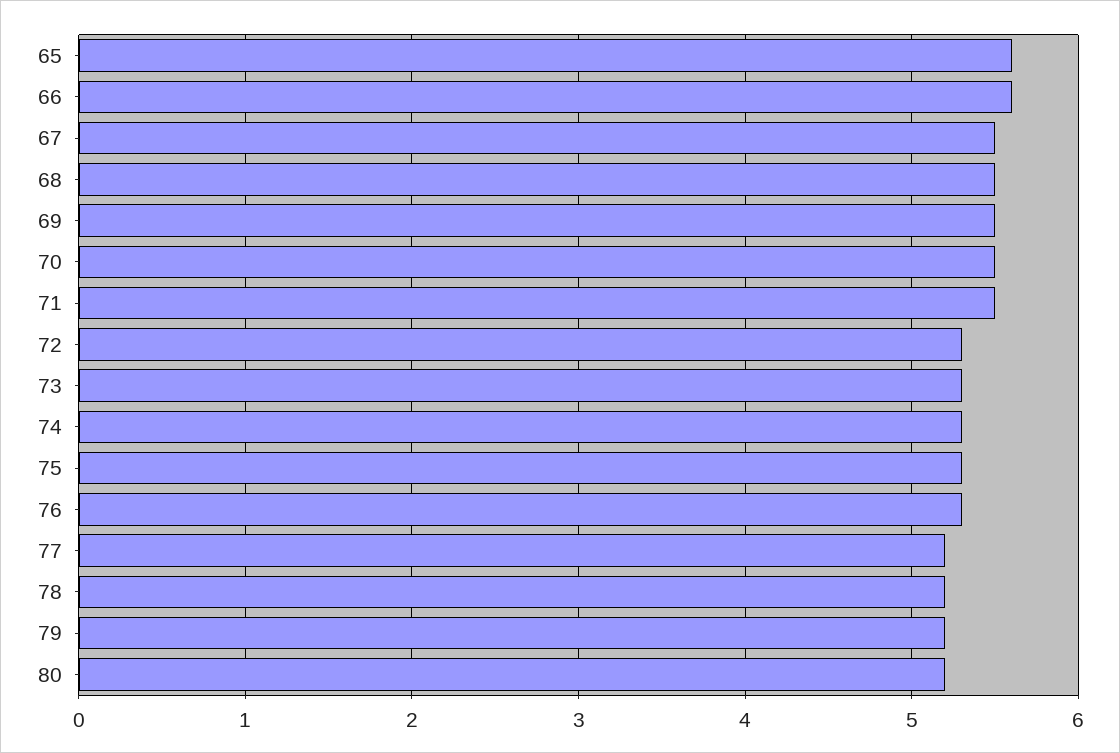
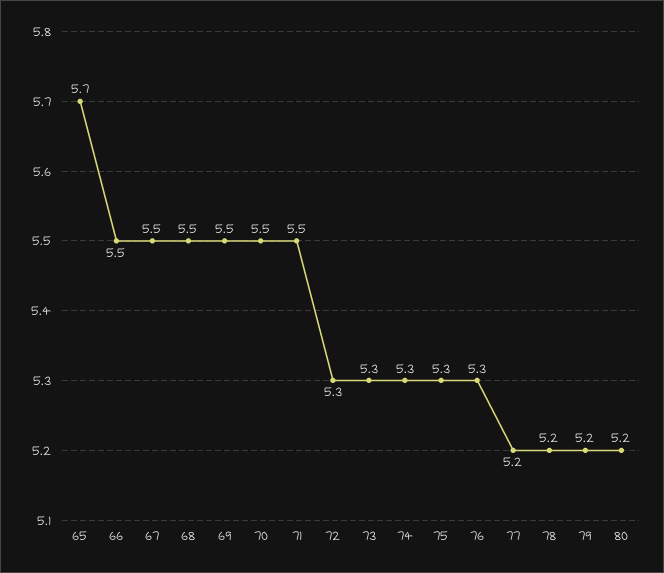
65: 5.6 -> 5.7
66: 5.6 -> 5.5

